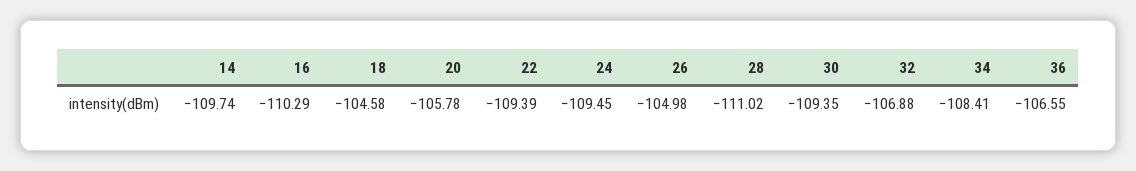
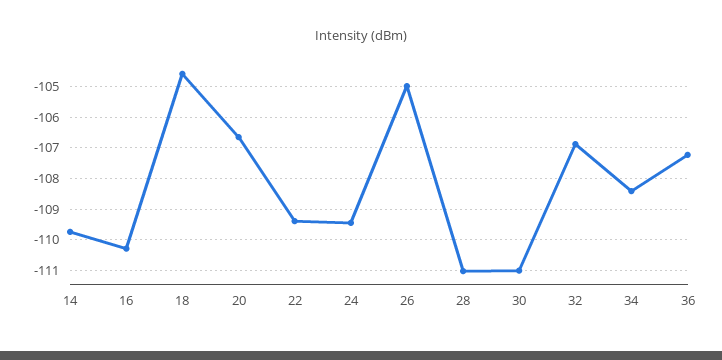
20: -105.78 -> -106.6
30: -109.35 -> -111
36: -106.55 -> -107.2

